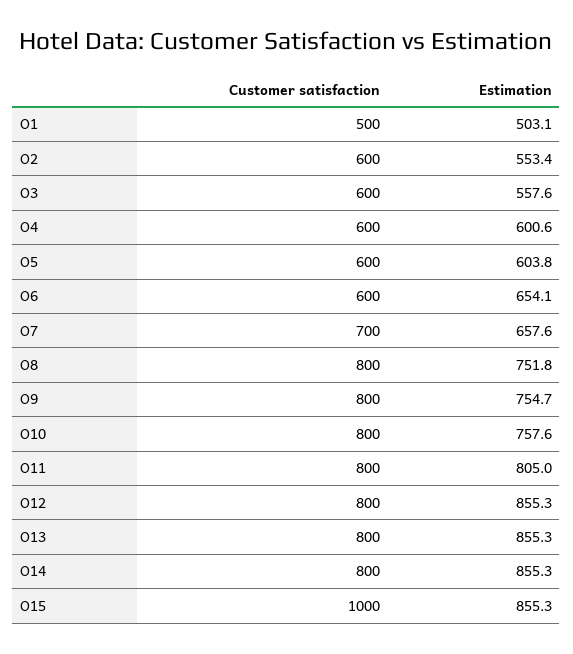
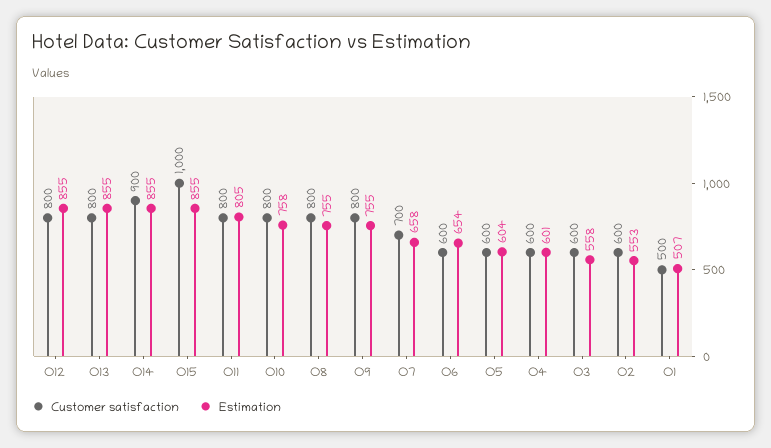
Estimation, O1: 503.1 -> 507
Estimation, O8: 751.8 -> 755
Customer satisfaction, O14: 800 -> 900

